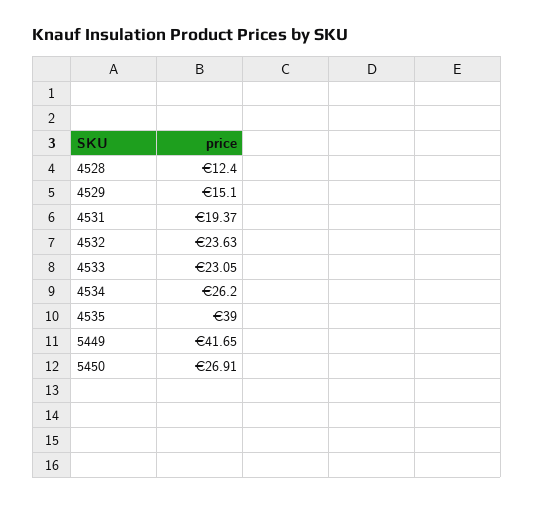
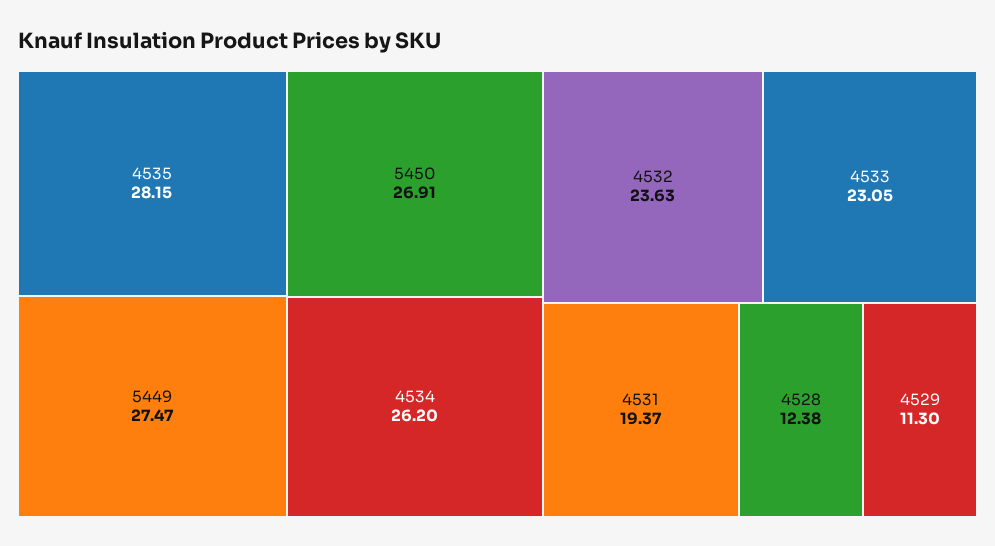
4528: 12.4 -> 12.38
4529: 15.1 -> 11.3
4535: 39 -> 28.15
5449: 41.65 -> 27.47

